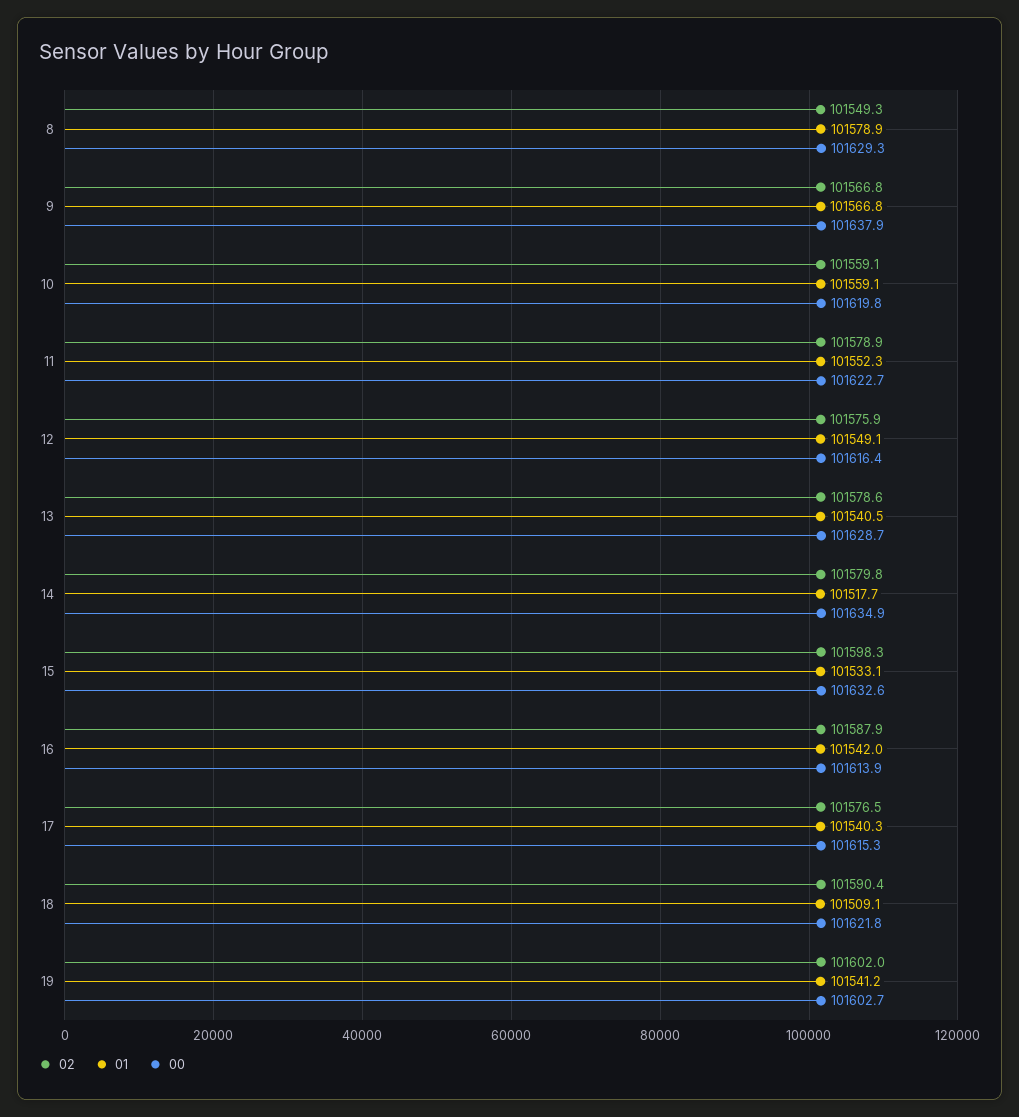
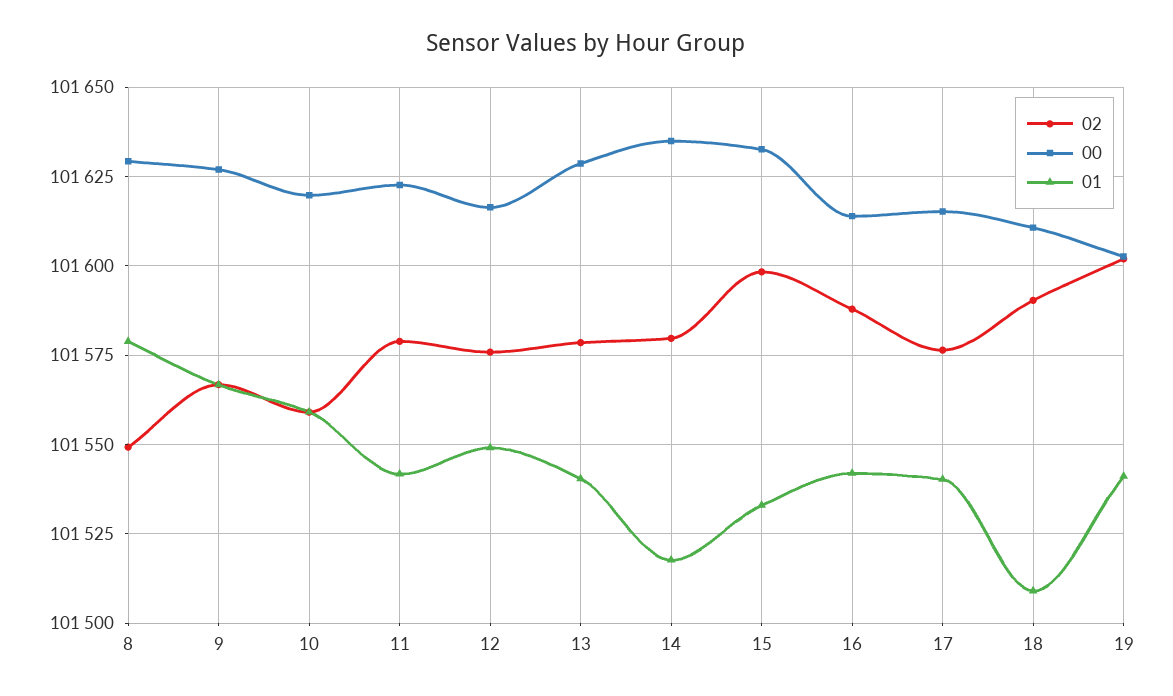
00, 9: 101637.9 -> 101627.5
01, 11: 101552.3 -> 101542.5
00, 18: 101621.8 -> 101610

